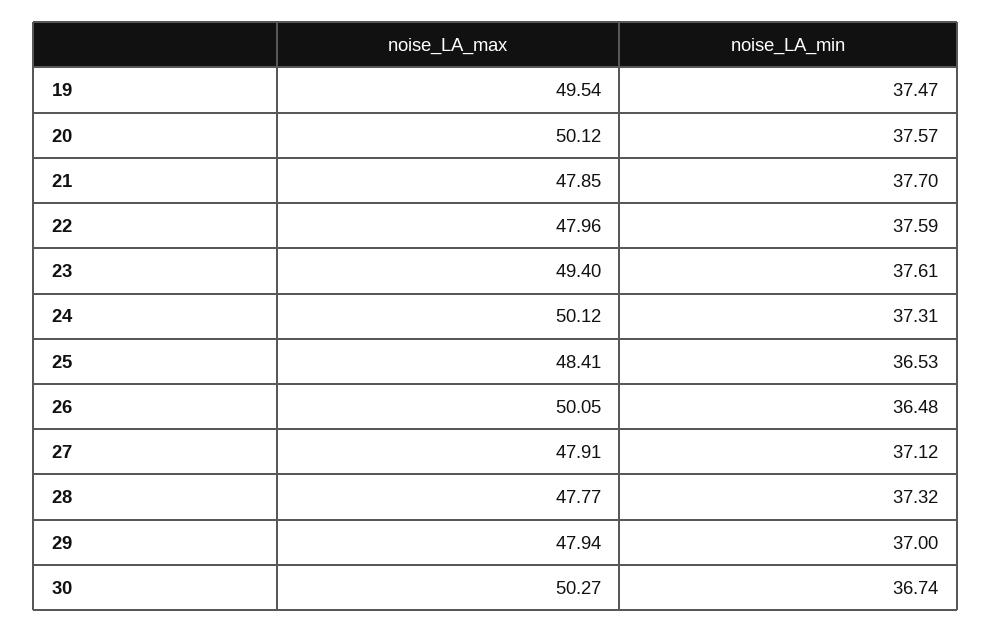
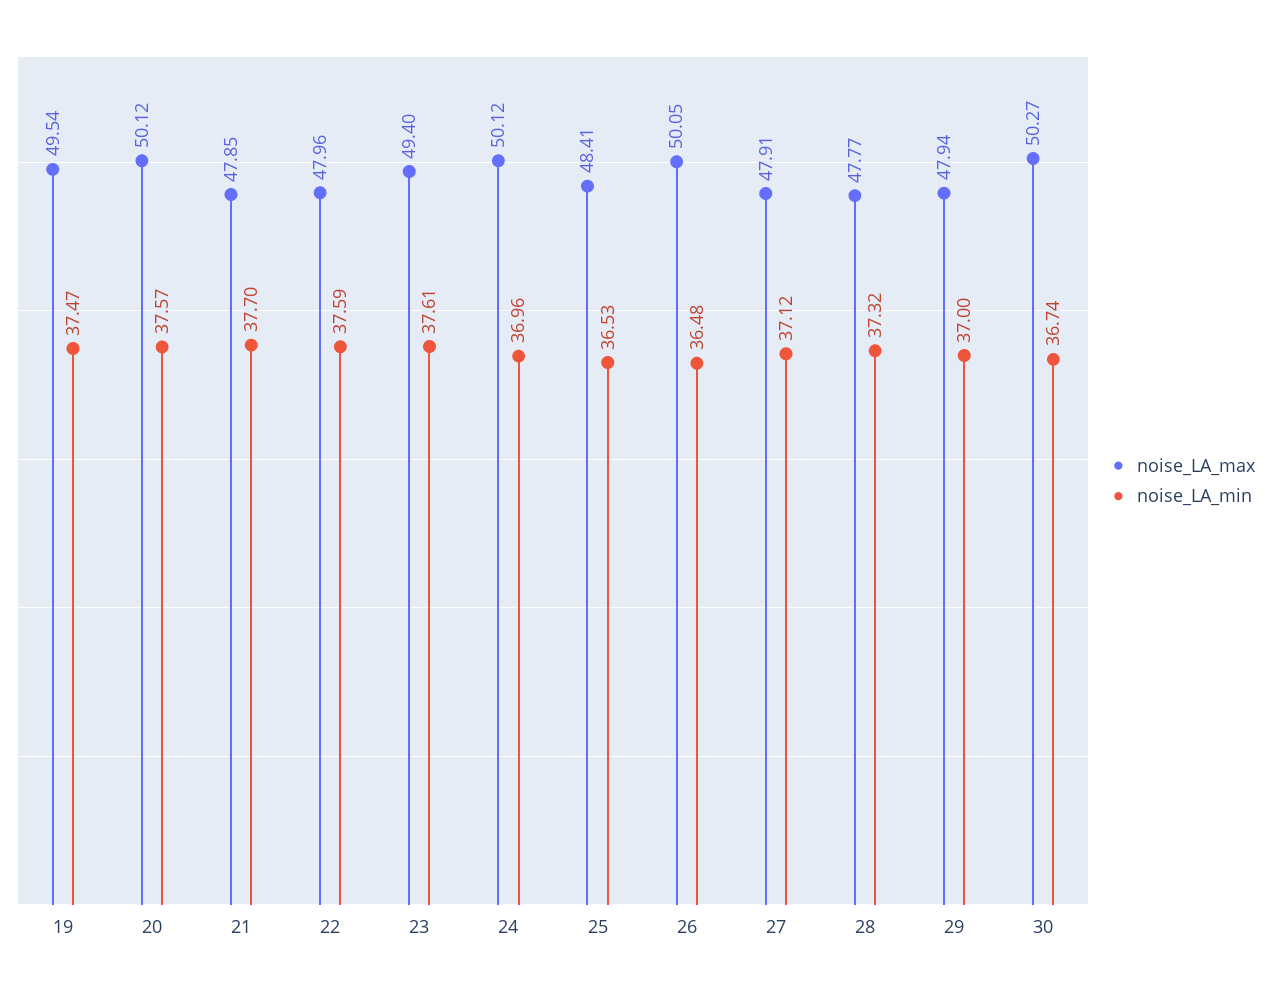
noise_LA_min, 24: 37.31 -> 36.96

